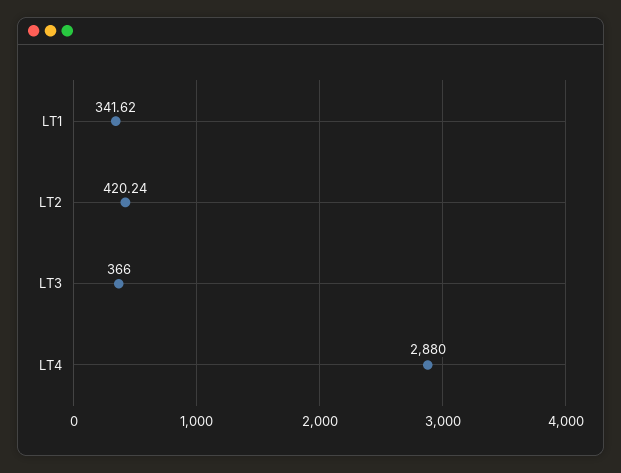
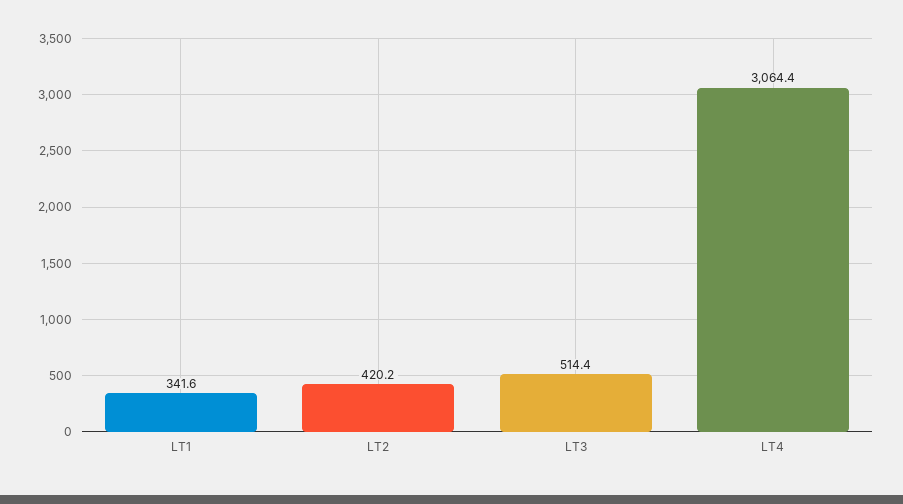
LT3: 366 -> 514.4
LT4: 2880 -> 3064.4

